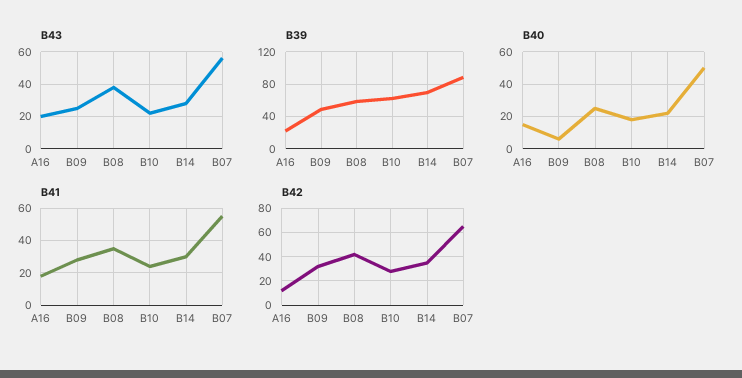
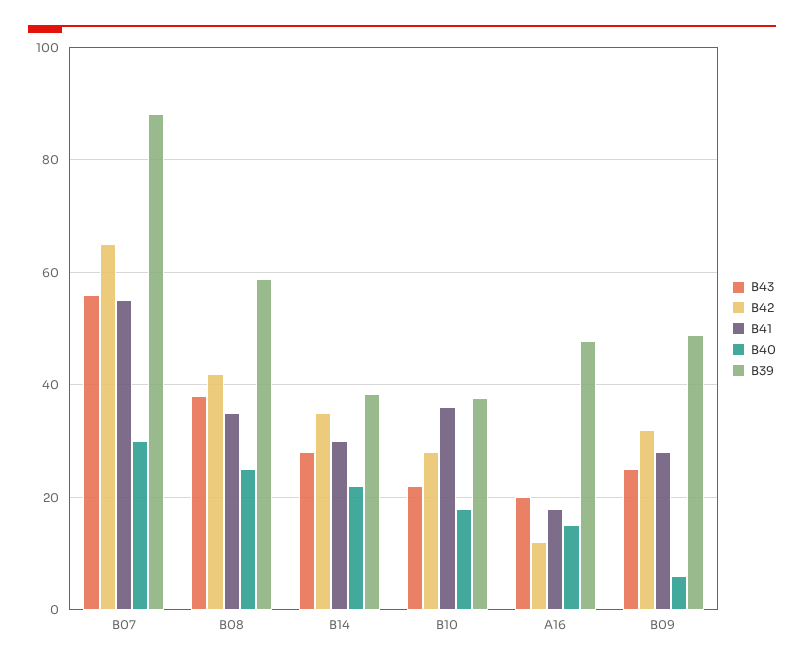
B39, A16: 20 -> 48
B39, B10: 60 -> 38
B39, B14: 70 -> 38
B40, B07: 50 -> 30
B41, B10: 25 -> 36

